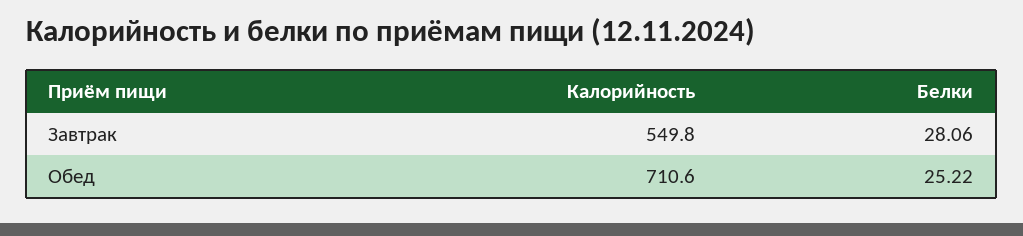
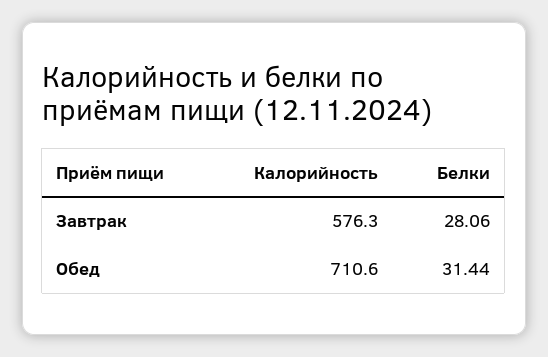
Калорийность, Завтрак: 549.8 -> 576.3
Белки, Обед: 25.22 -> 31.44

